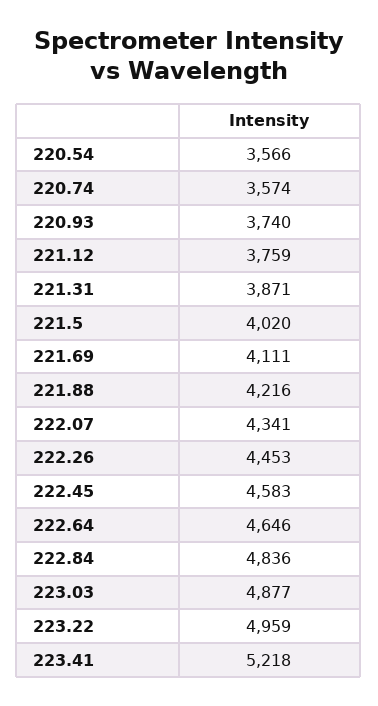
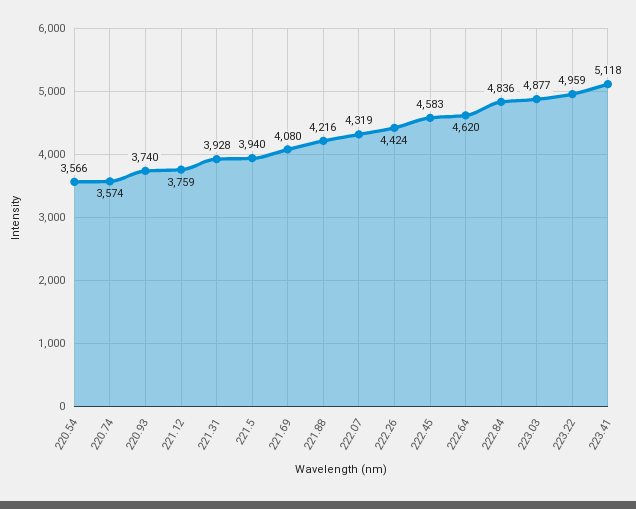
221.31: 3871 -> 3928
221.5: 4020 -> 3940
221.69: 4111 -> 4080
222.07: 4341 -> 4319
222.26: 4453 -> 4424
222.64: 4646 -> 4620
223.41: 5218 -> 5118

